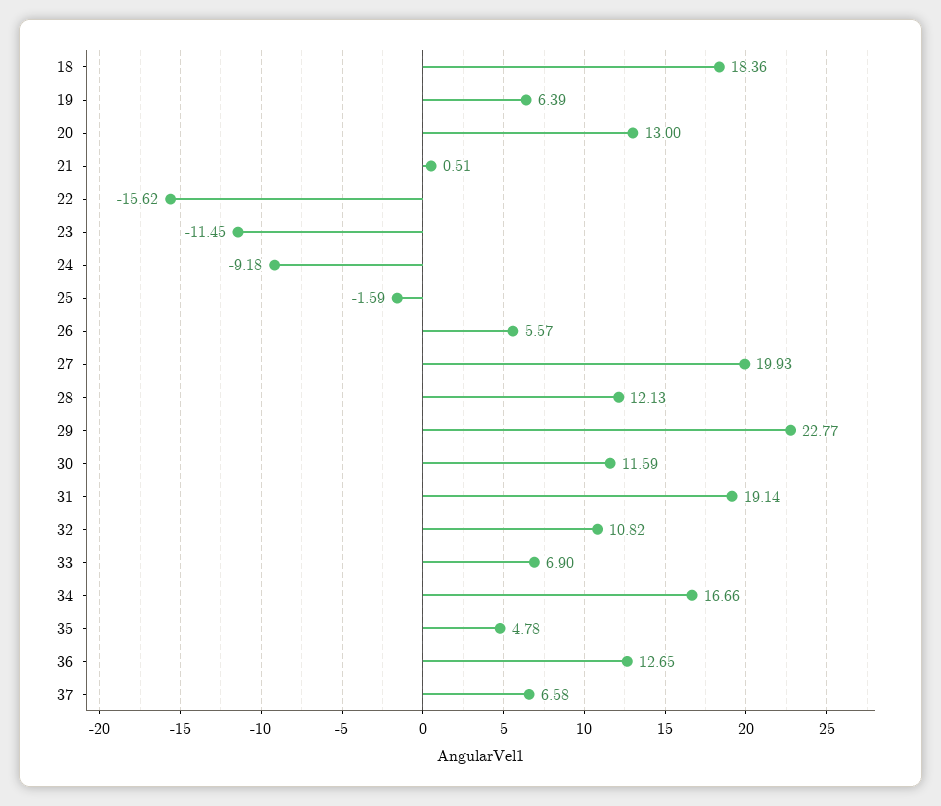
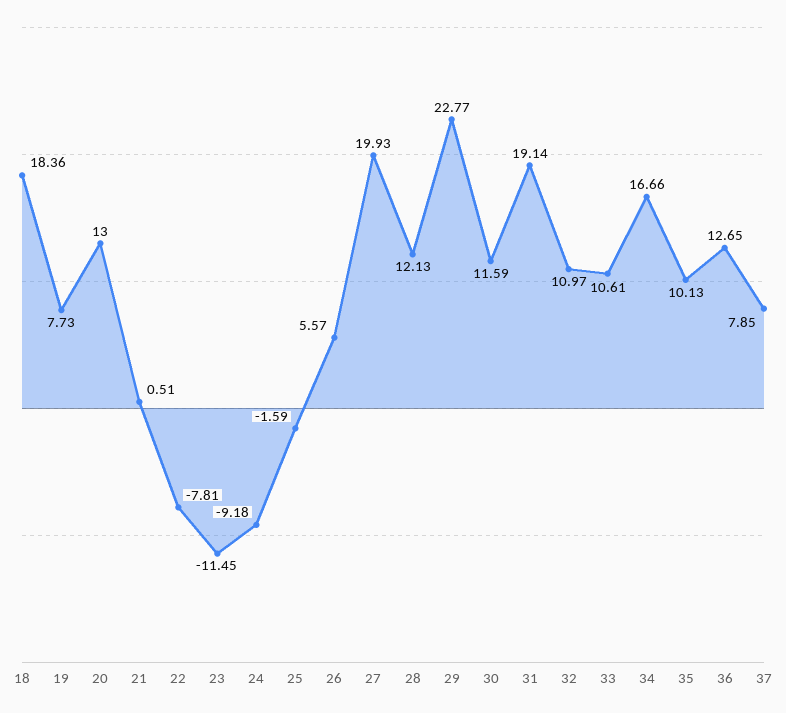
19: 6.39 -> 7.73
22: -15.62 -> -7.81
32: 10.82 -> 10.97
33: 6.9 -> 10.61
35: 4.78 -> 10.13
37: 6.58 -> 7.85

